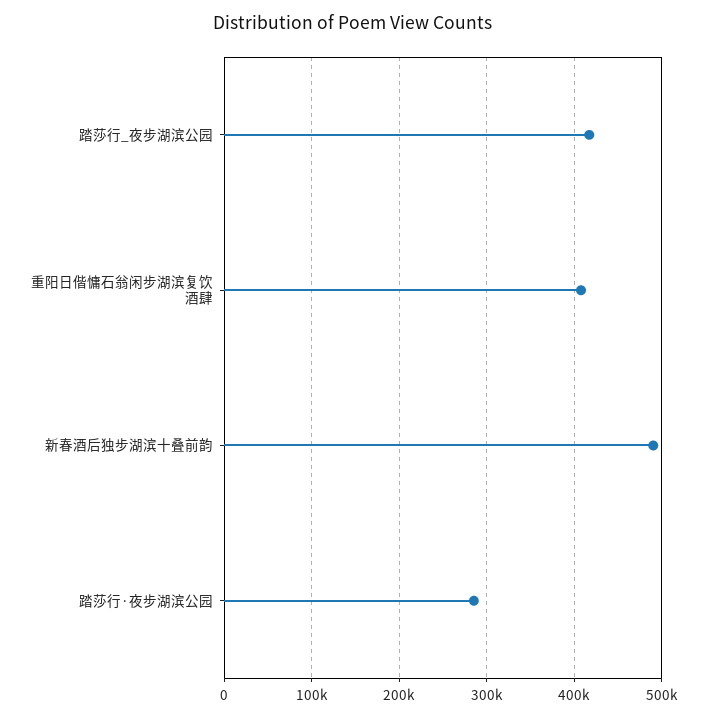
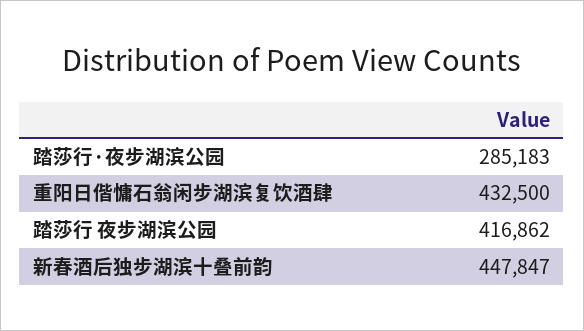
重阳日偕慵石翁闲步湖滨复饮酒肆: 410000 -> 432500
新春酒后独步湖滨十叠前韵: 490000 -> 447847

